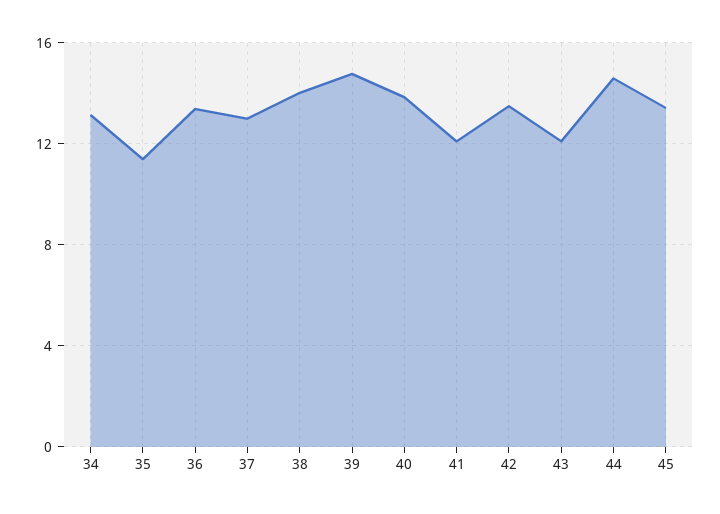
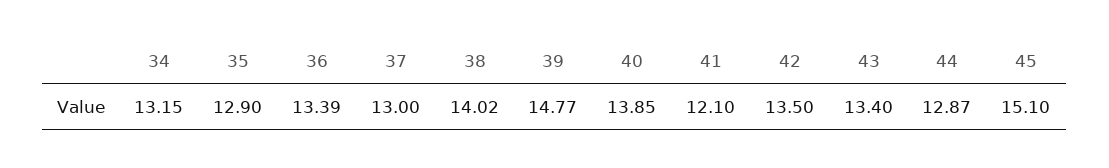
35: 11.5 -> 12.9
43: 12 -> 13.4
44: 14.5 -> 12.87
45: 13.5 -> 15.1

